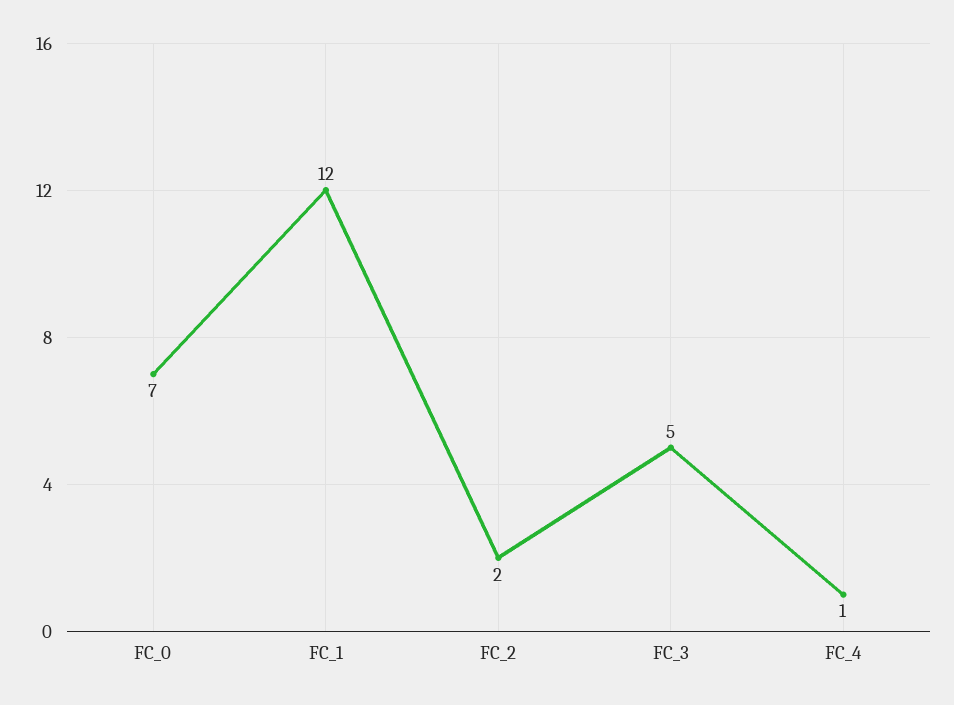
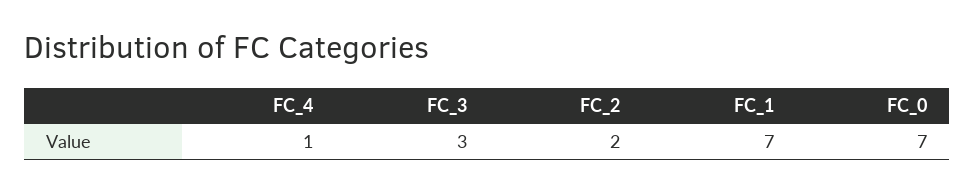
FC_1: 12 -> 7
FC_3: 5 -> 3

